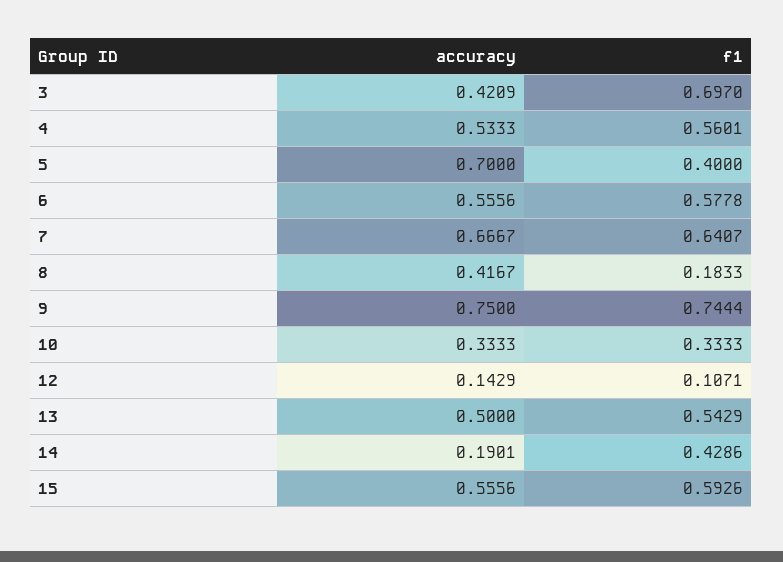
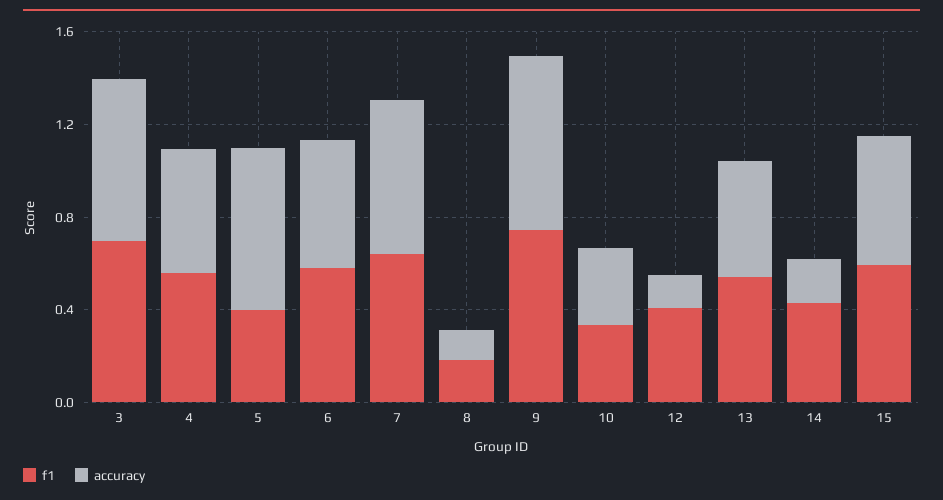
accuracy, 3: 0.4209 -> 0.7
accuracy, 8: 0.4167 -> 0.1
f1, 12: 0.1071 -> 0.4

